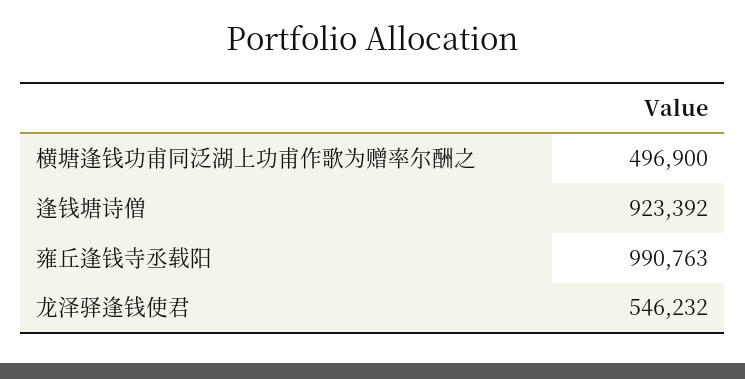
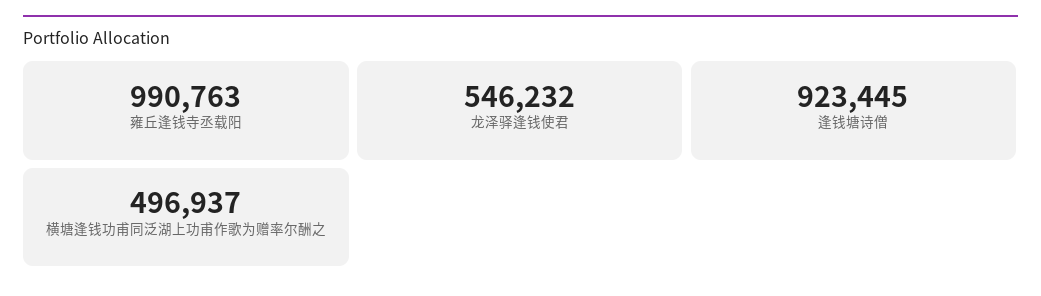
横塘逢钱功甫同泛湖上功甫作歌为赠率尔酬之: 496900 -> 496937
逢钱塘诗僧: 923392 -> 923445

